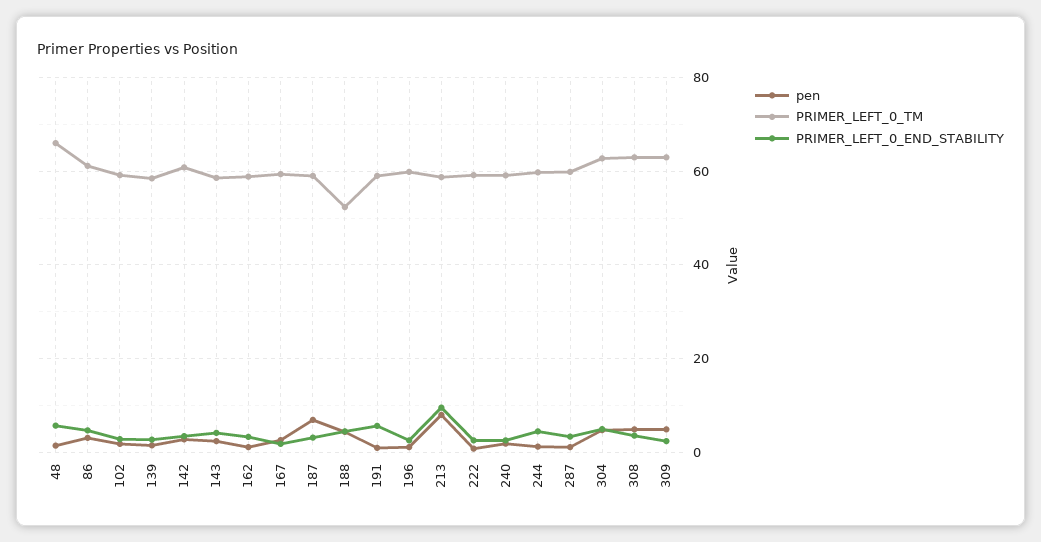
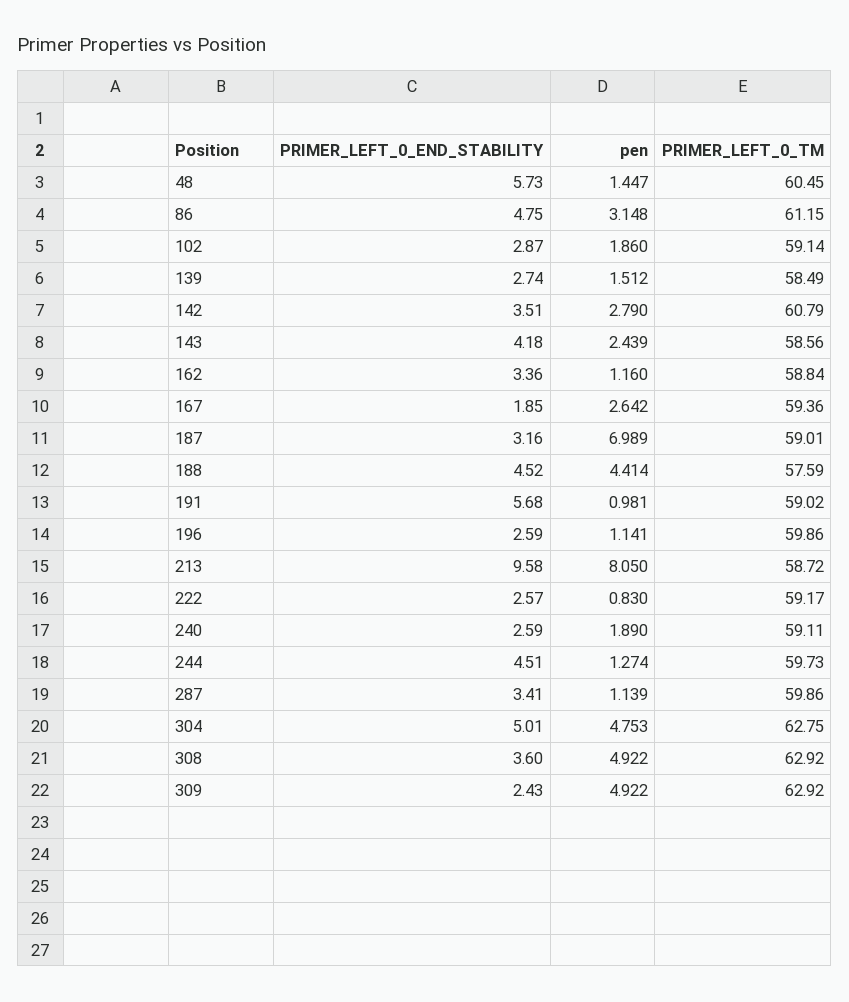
PRIMER_LEFT_0_TM, 48: 66 -> 60.45
PRIMER_LEFT_0_TM, 188: 52 -> 57.59

